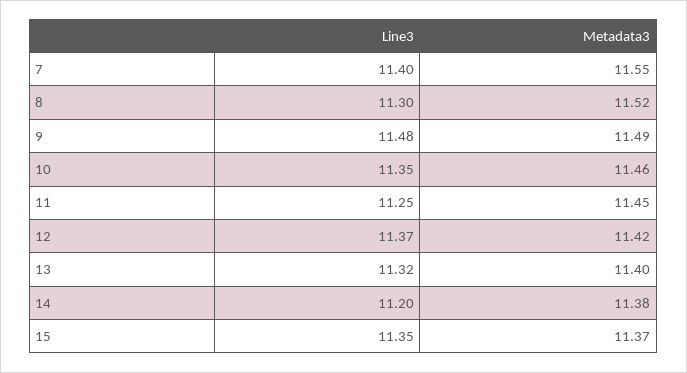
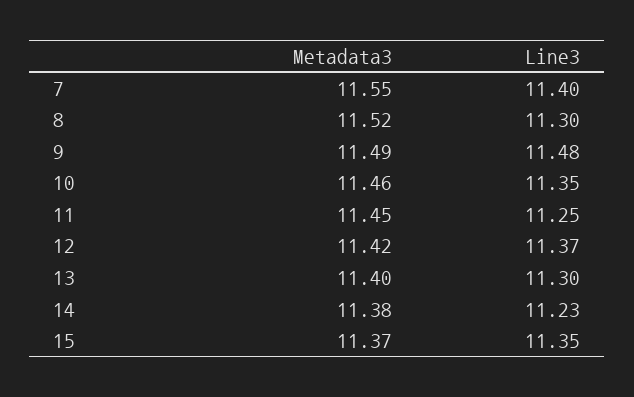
Line3, 13: 11.32 -> 11.3
Line3, 14: 11.2 -> 11.23

